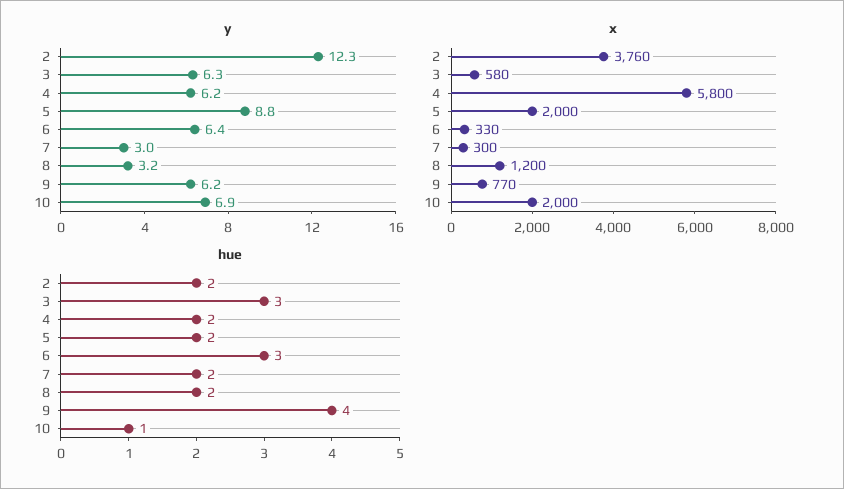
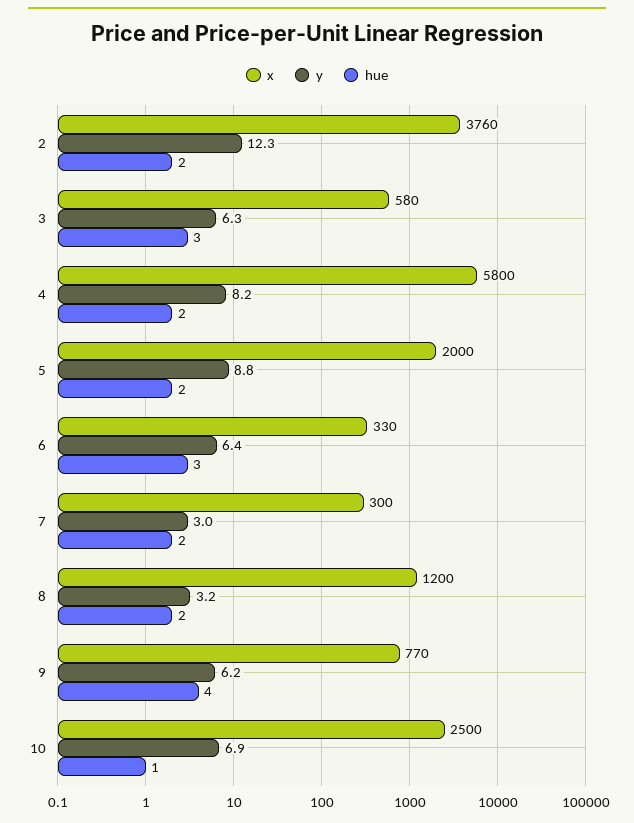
y, 4: 6.2 -> 8.2
x, 10: 2000 -> 2500

